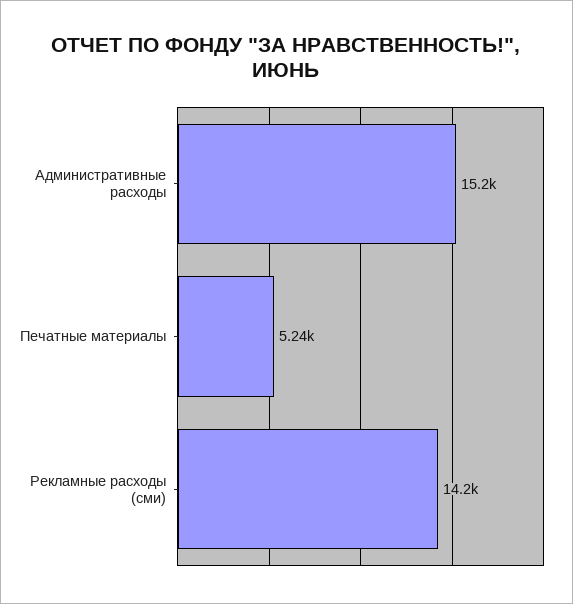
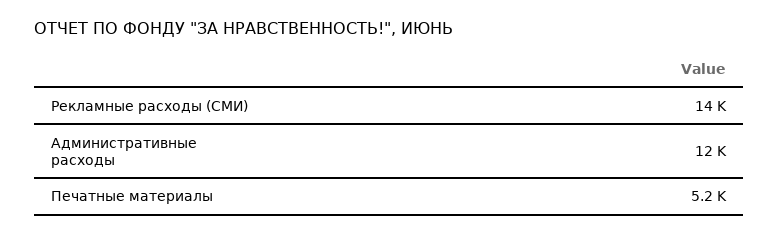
Административные расходы: 15200 -> 12000

